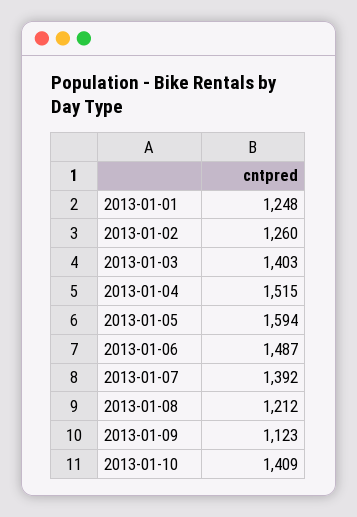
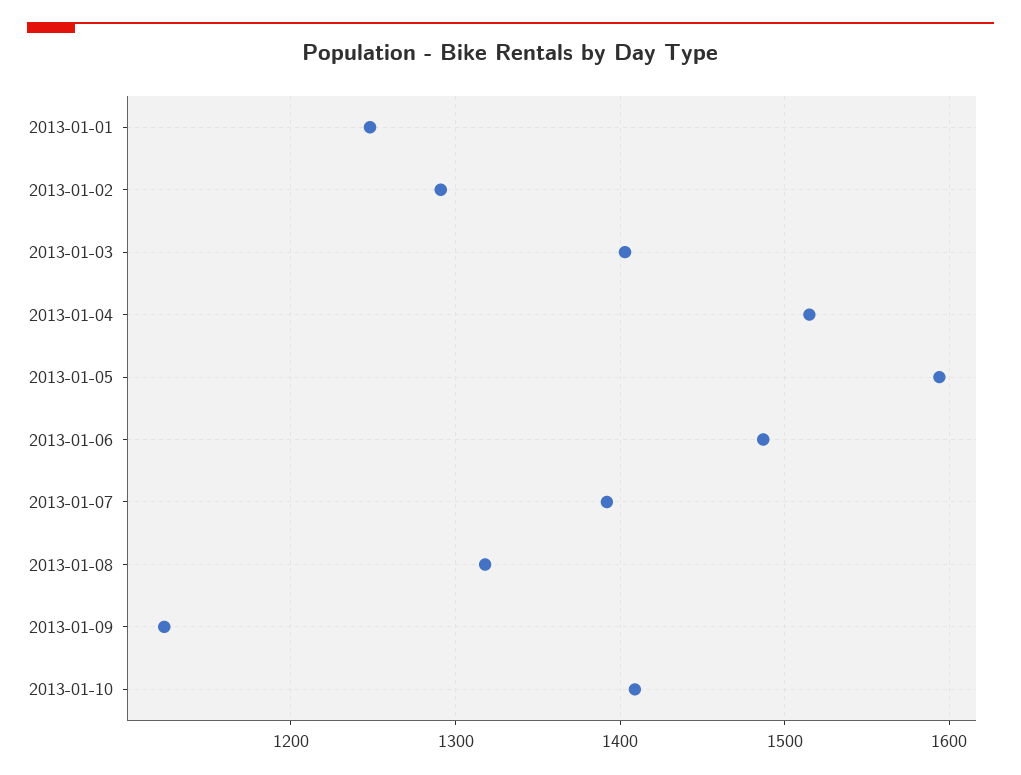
2013-01-02: 1260 -> 1290
2013-01-08: 1212 -> 1320

